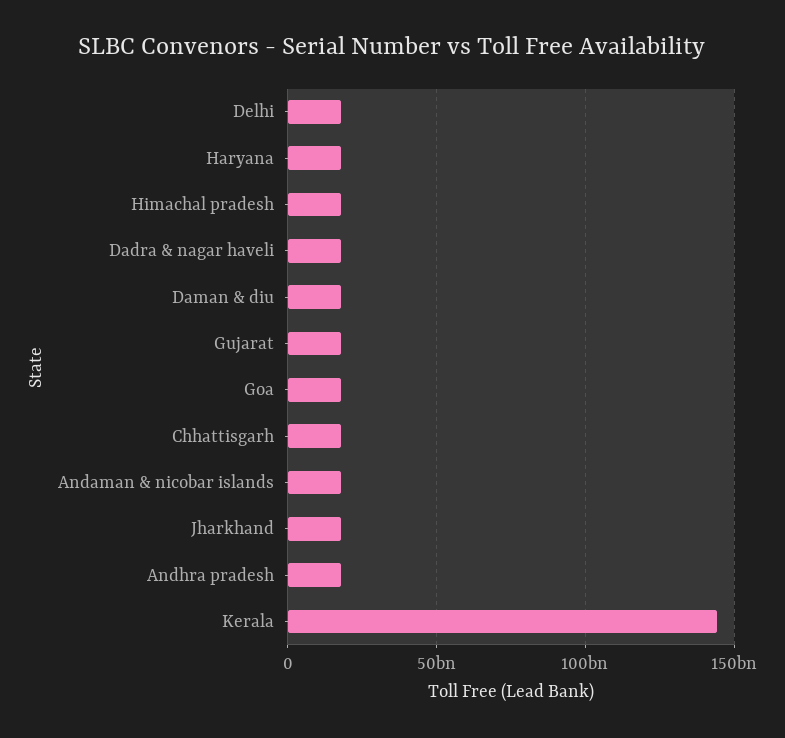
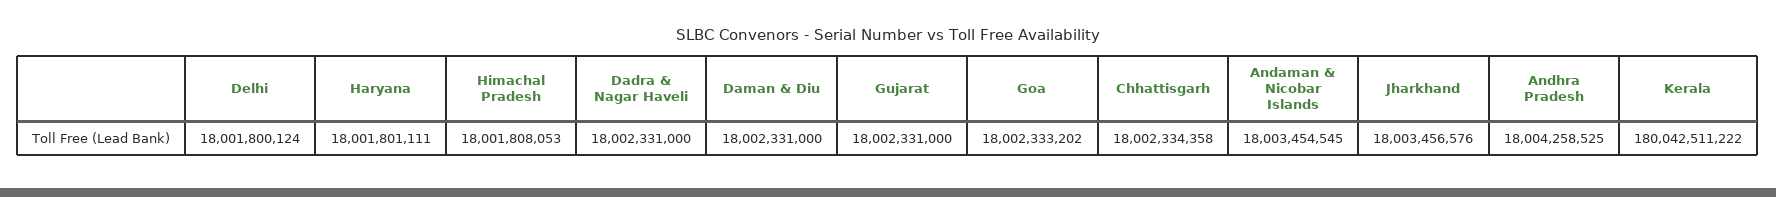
Kerala: 145000000000 -> 180042511222

